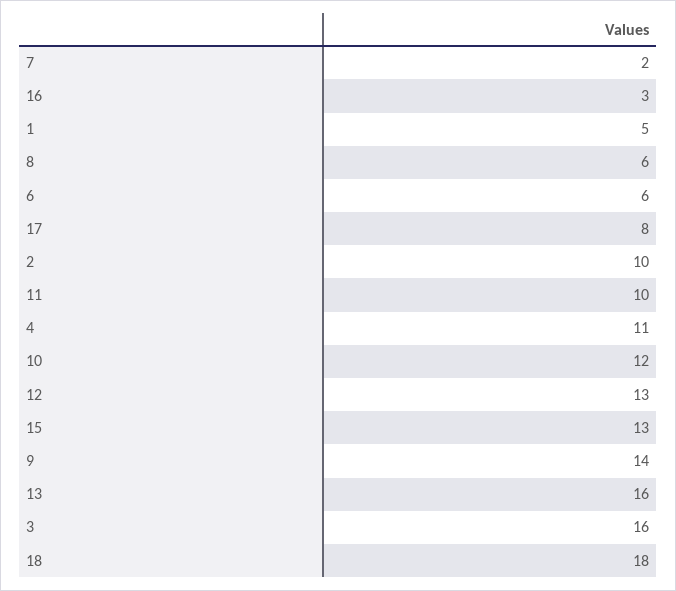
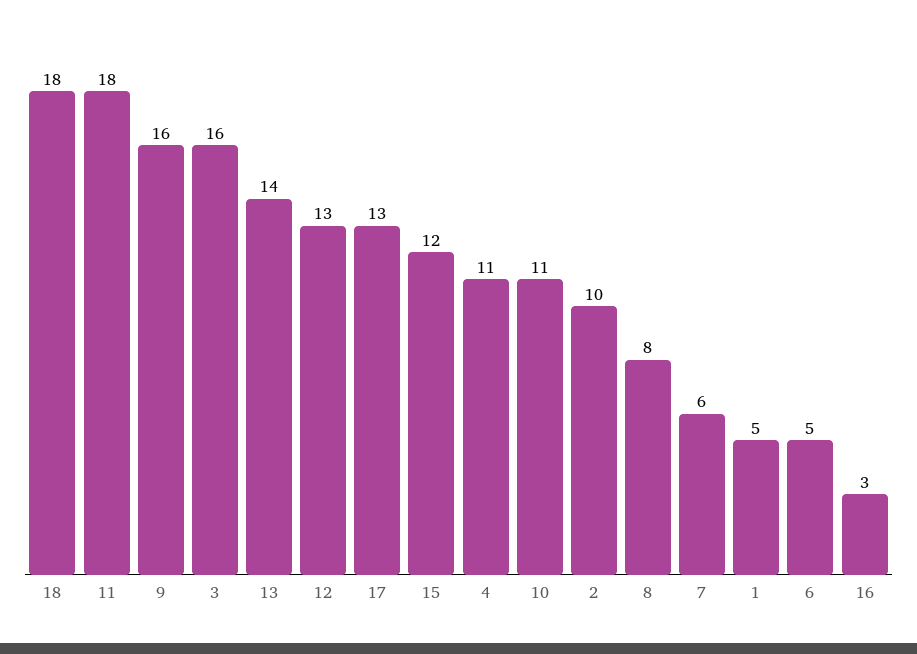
7: 2 -> 6
8: 6 -> 8
6: 6 -> 5
17: 8 -> 13
11: 10 -> 18
10: 12 -> 11
15: 13 -> 12
9: 14 -> 16
13: 16 -> 14

